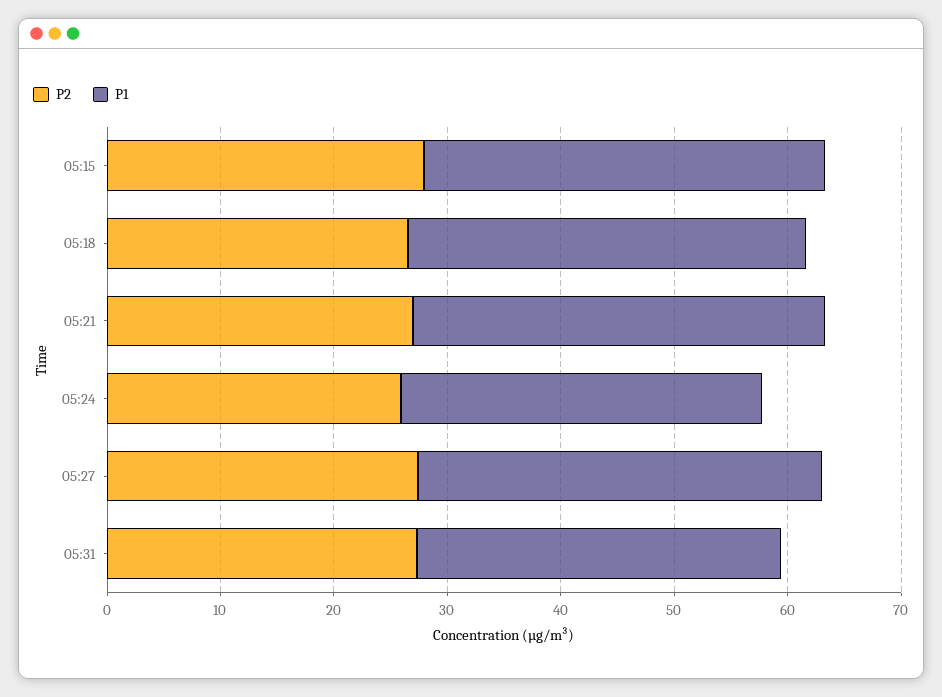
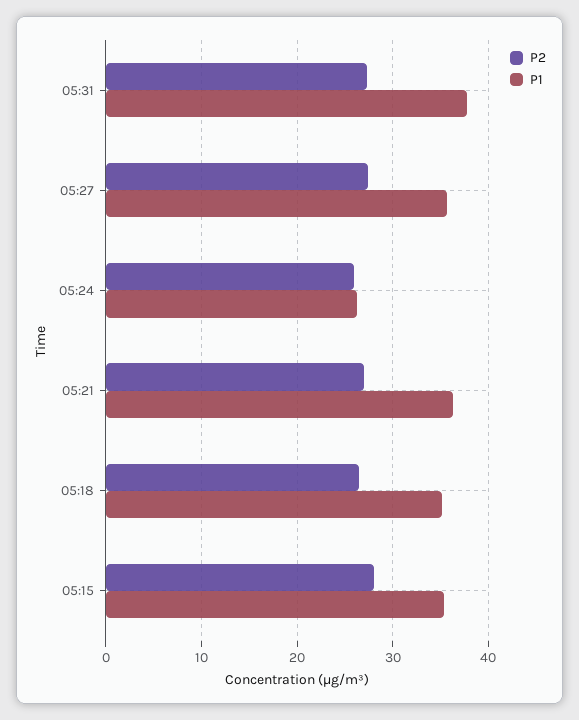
P1, 05:24: 32 -> 26
P1, 05:31: 32 -> 38

